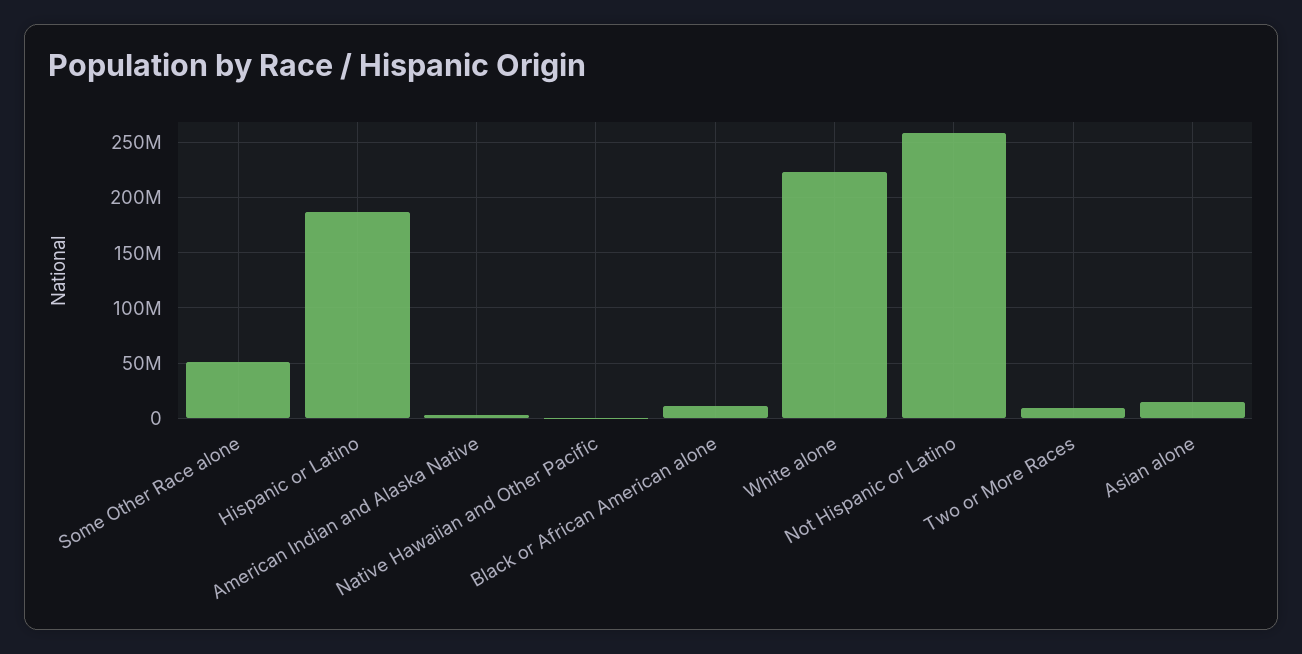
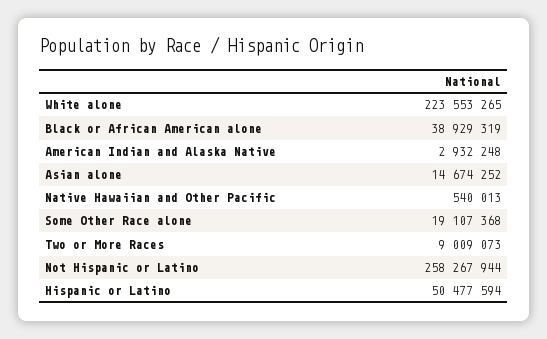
Some Other Race alone: 50000000 -> 19107368
Hispanic or Latino: 190000000 -> 50477594
Black or African American alone: 10000000 -> 38929319

